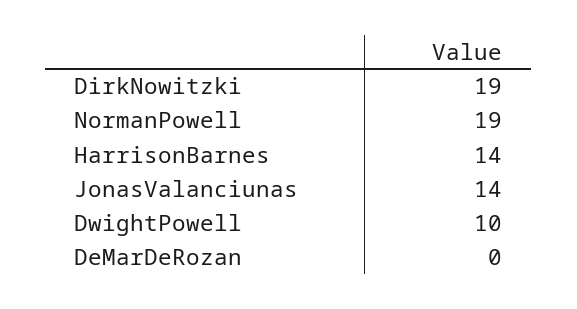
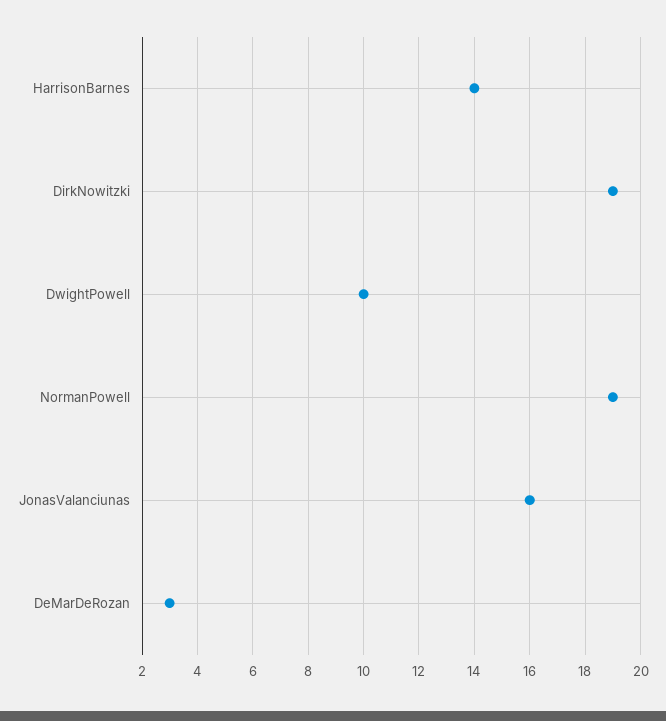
JonasValanciunas: 14 -> 16
DeMarDeRozan: 0 -> 3

